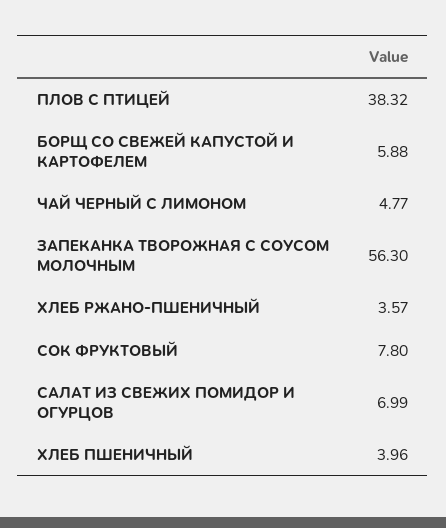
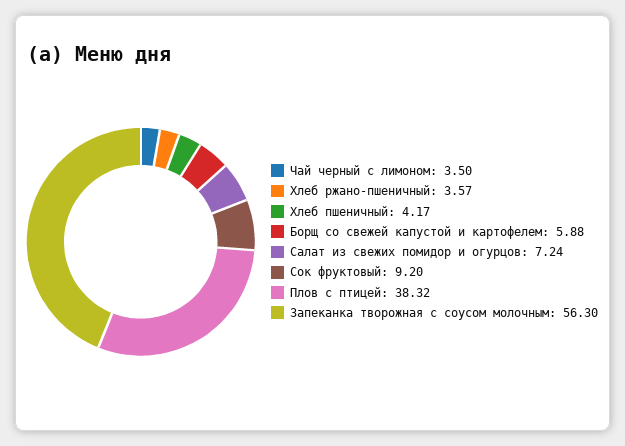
ЧАЙ ЧЕРНЫЙ С ЛИМОНОМ: 4.77 -> 3.5
СОК ФРУКТОВЫЙ: 7.8 -> 9.2
САЛАТ ИЗ СВЕЖИХ ПОМИДОР И ОГУРЦОВ: 6.99 -> 7.24
ХЛЕБ ПШЕНИЧНЫЙ: 3.96 -> 4.17

